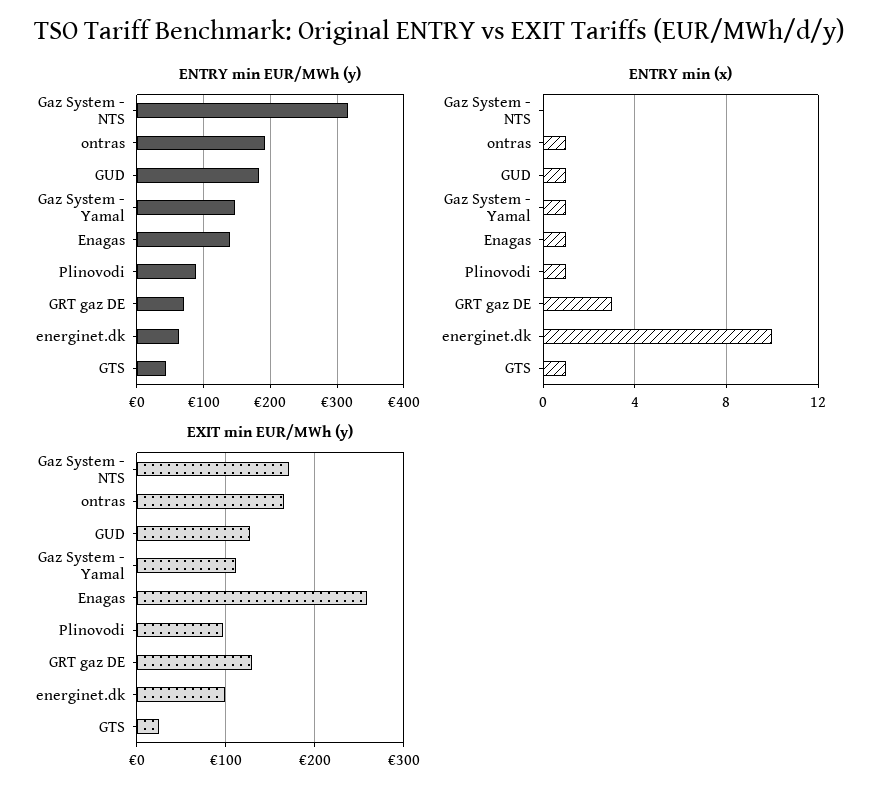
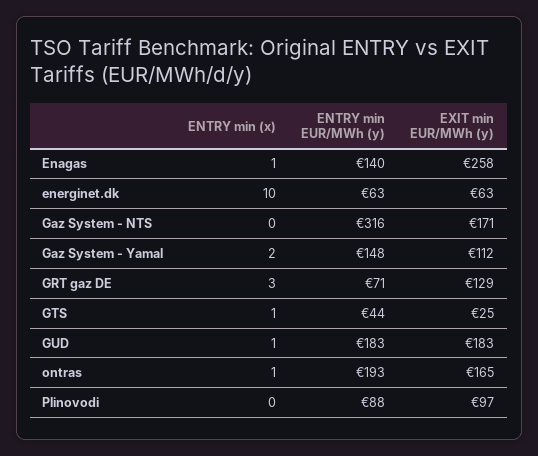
ENTRY min (x), Gaz System - Yamal: 1 -> 2
ENTRY min (x), Plinovodi: 1 -> 0
EXIT min EUR/MWh (y), GUD: 130 -> 183
EXIT min EUR/MWh (y), energinet.dk: 100 -> 63

